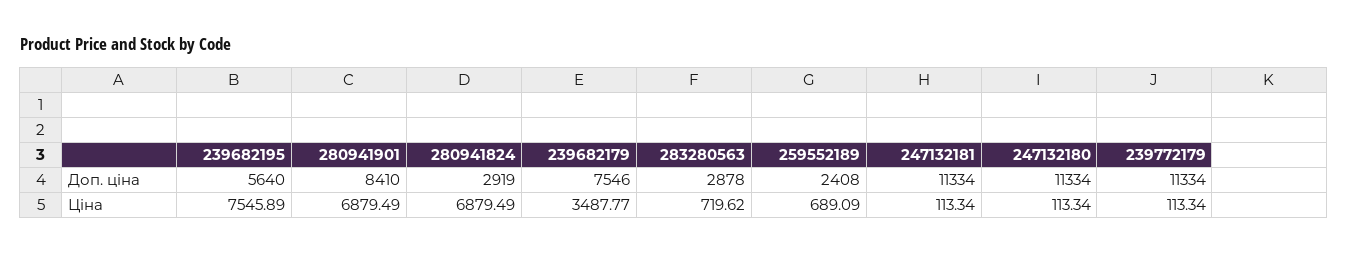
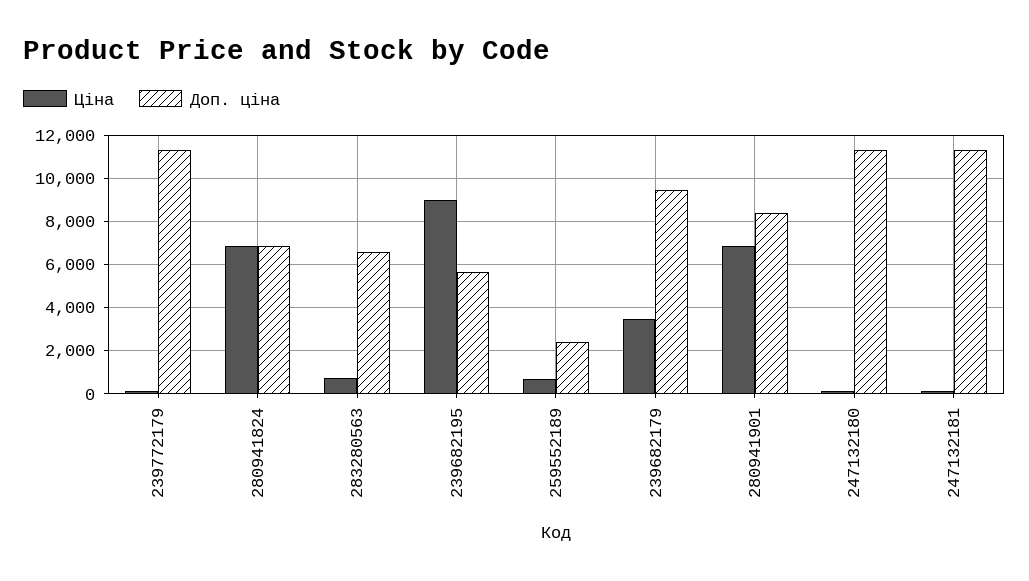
Доп. ціна, 280941824: 2919 -> 7000
Доп. ціна, 239682179: 7546 -> 9500
Доп. ціна, 283280563: 2878 -> 6500
Ціна, 239682195: 7545.89 -> 9000

